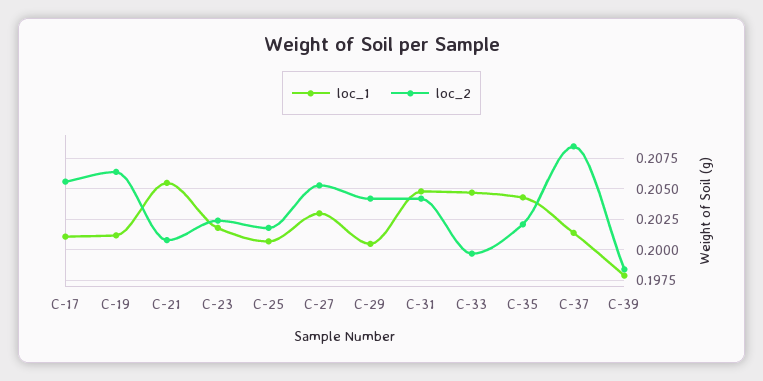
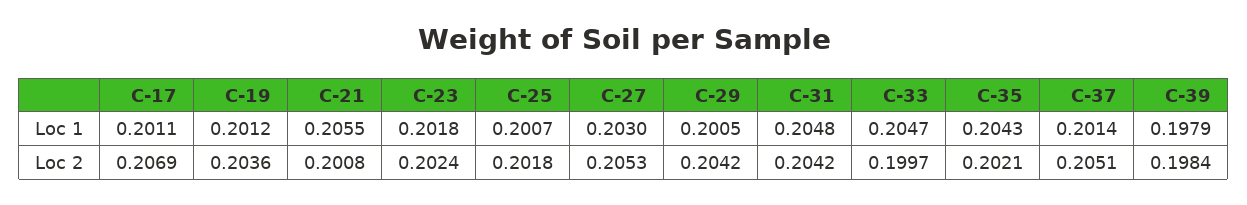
loc_2, C-17: 0.2055 -> 0.2069
loc_2, C-19: 0.2065 -> 0.2036
loc_2, C-37: 0.2085 -> 0.2051

